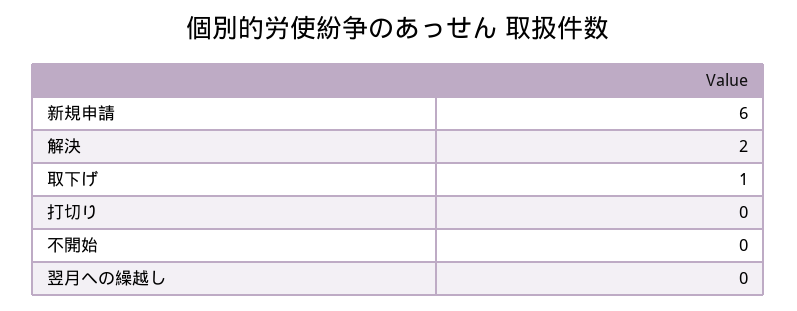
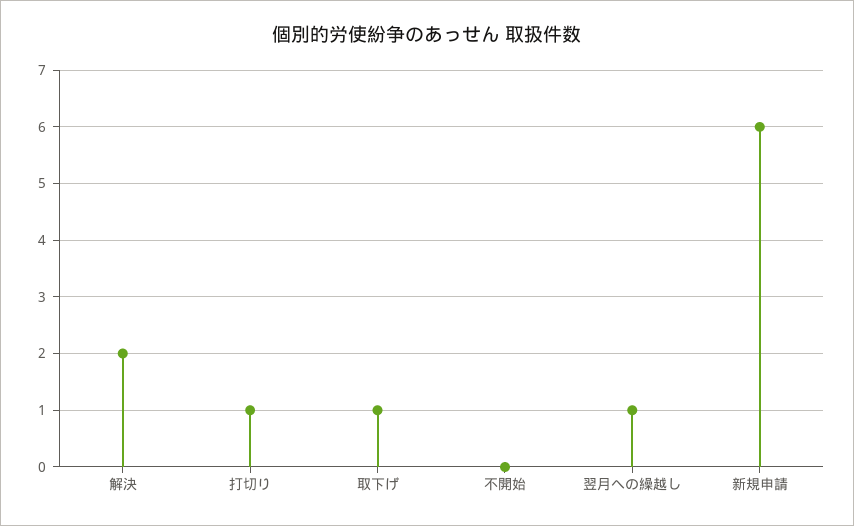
打切り: 0 -> 1
翌月への繰越し: 0 -> 1

